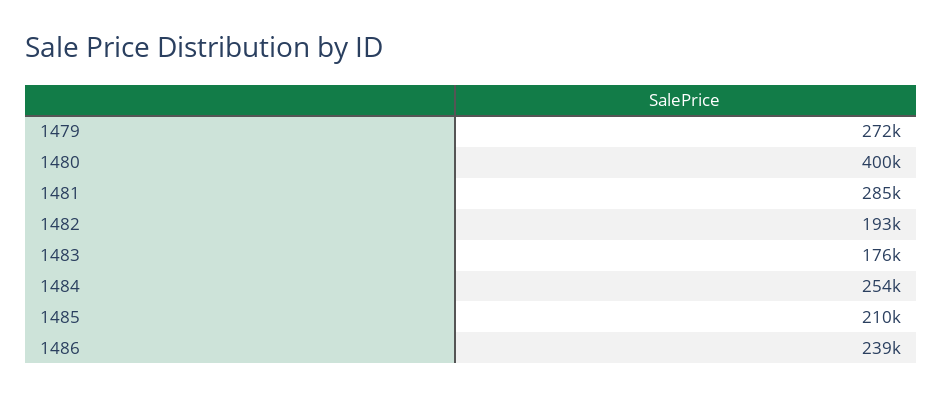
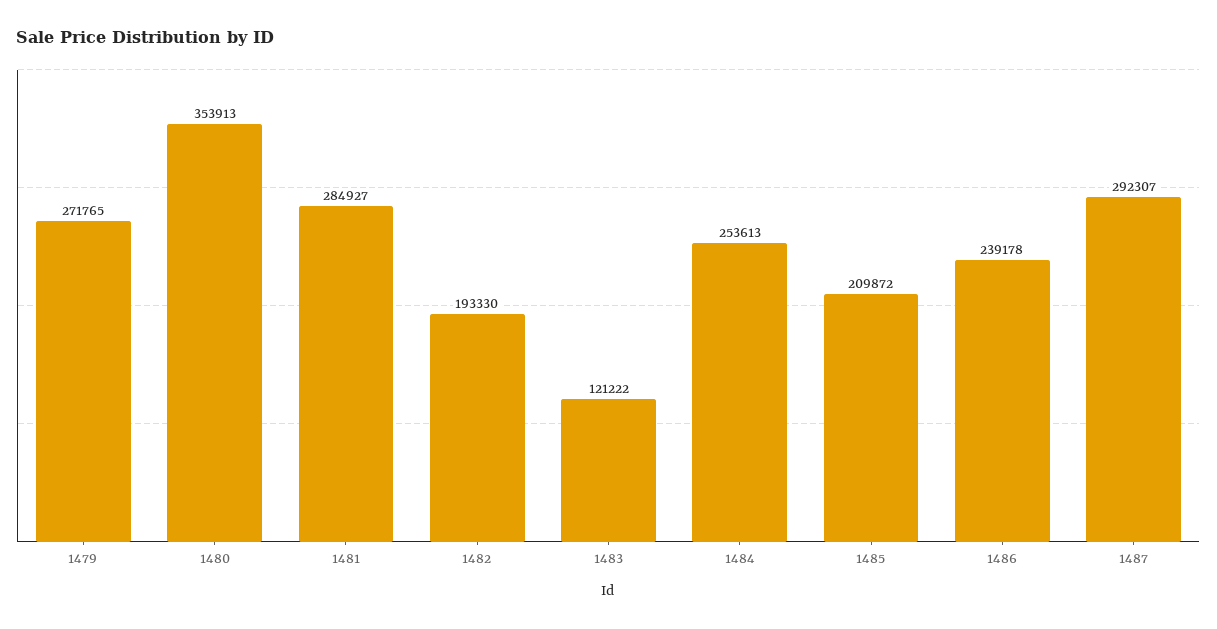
1480: 400000 -> 353913
1483: 176000 -> 121222
1487: none -> 292307

